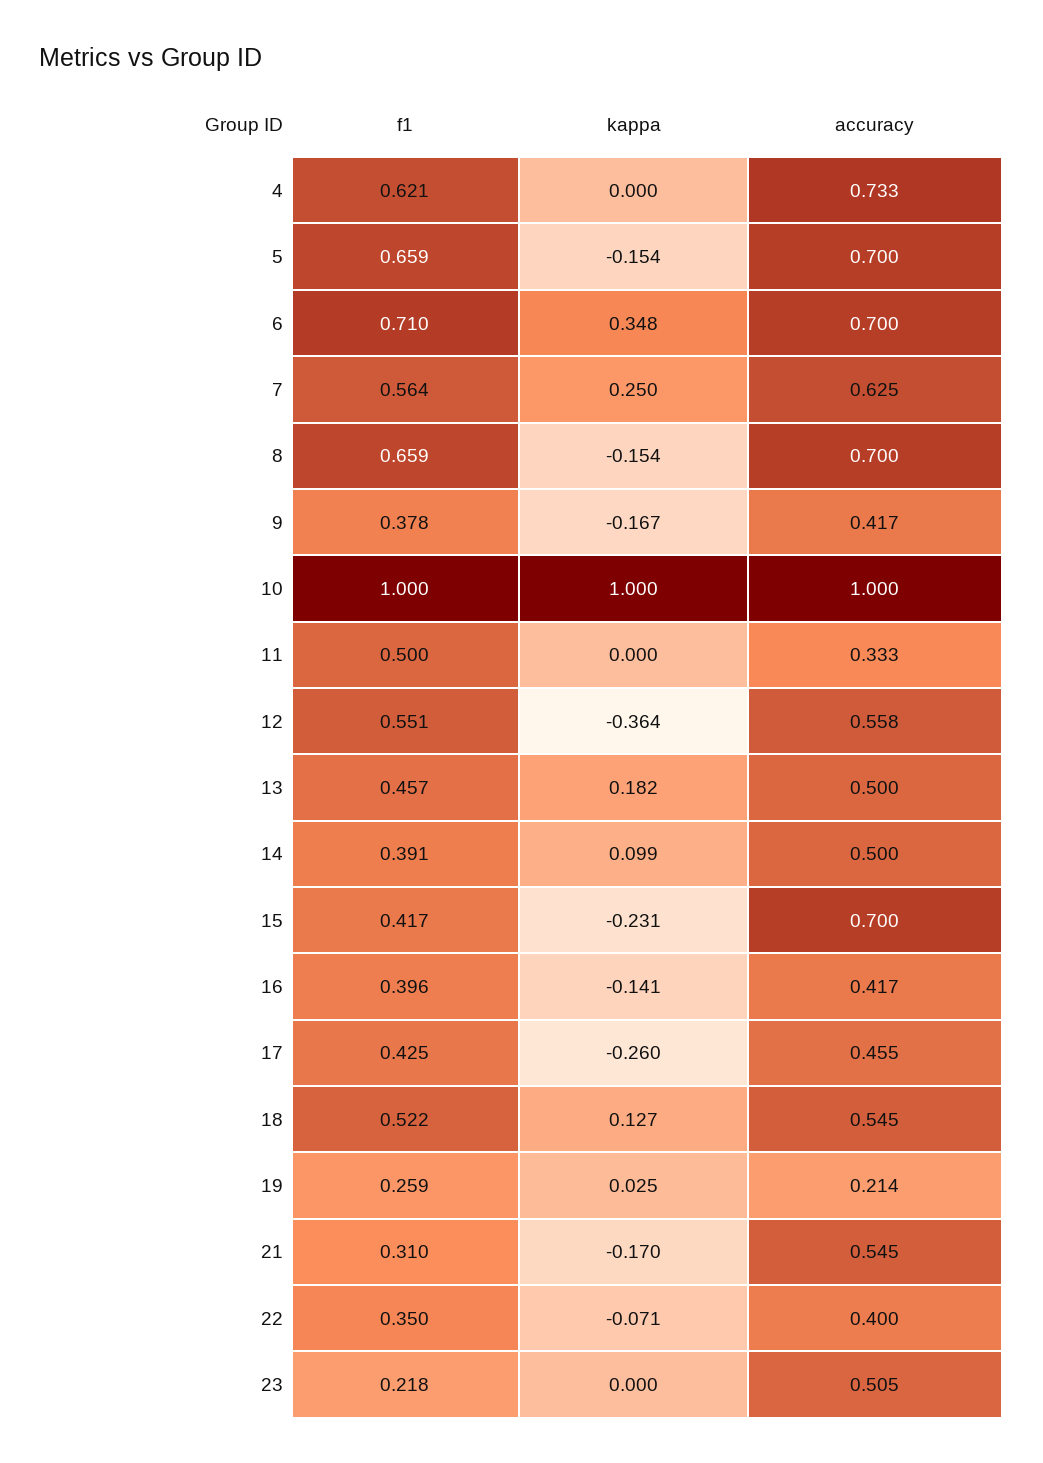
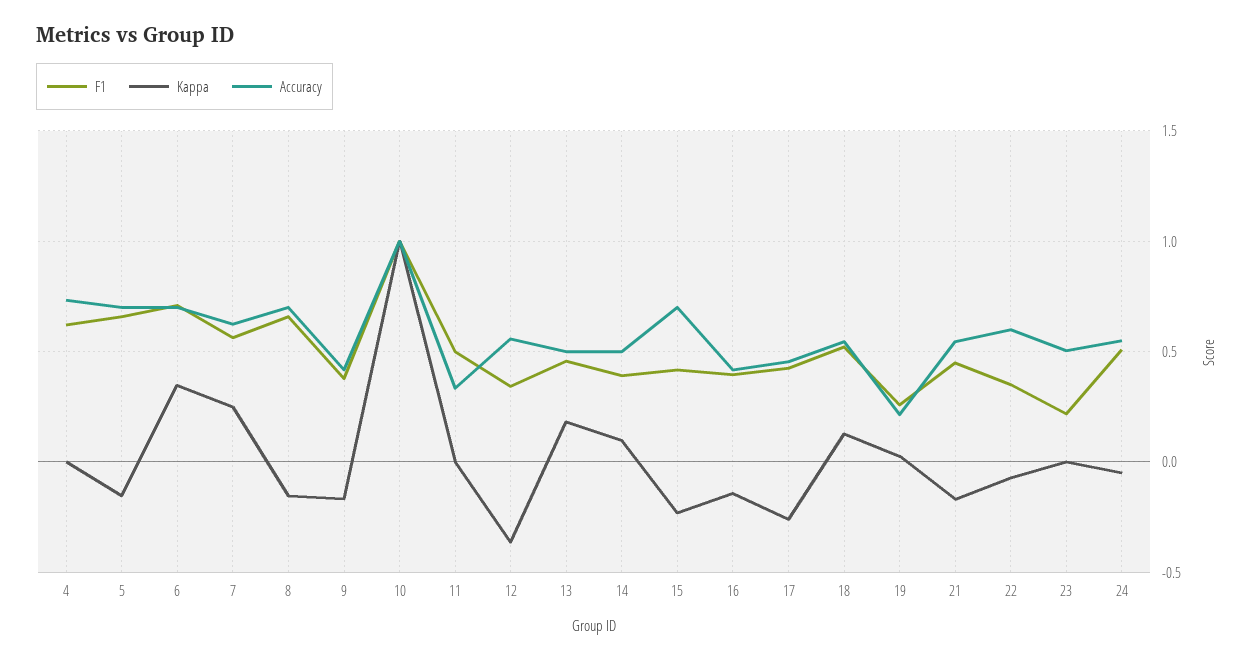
f1, 12: 0.551 -> 0.35
f1, 21: 0.31 -> 0.45
accuracy, 22: 0.4 -> 0.6
f1, 24: none -> 0.5
kappa, 24: none -> -0.05
accuracy, 24: none -> 0.55

